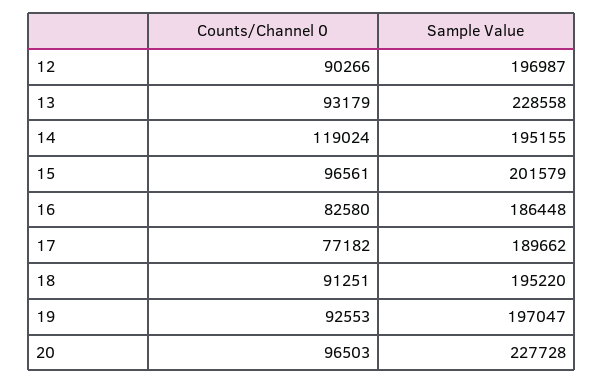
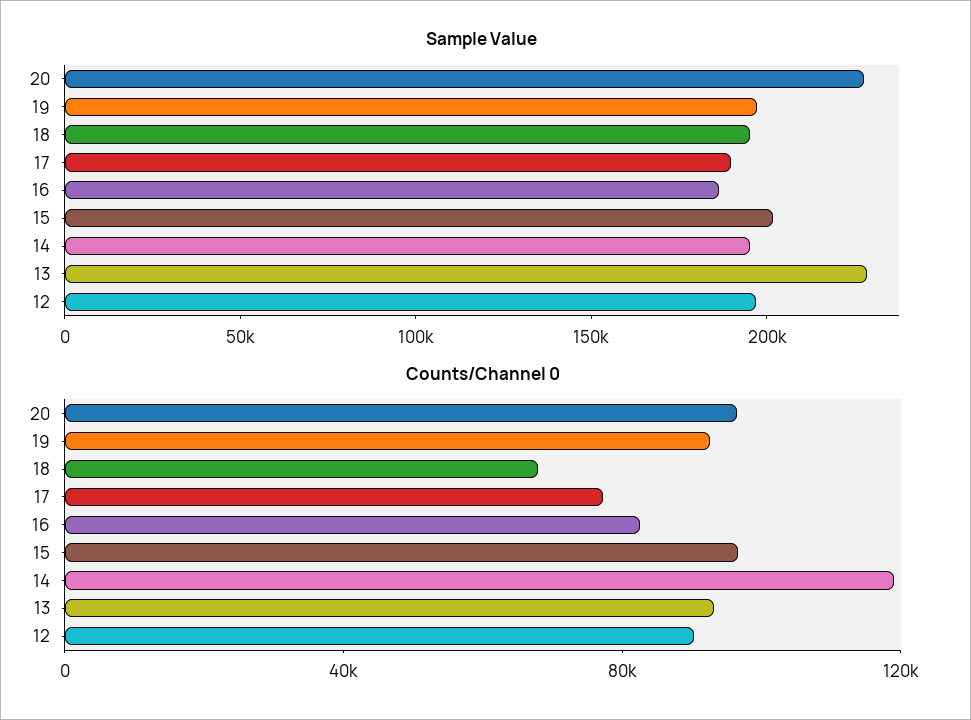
Counts/Channel 0, 18: 91251 -> 70000

